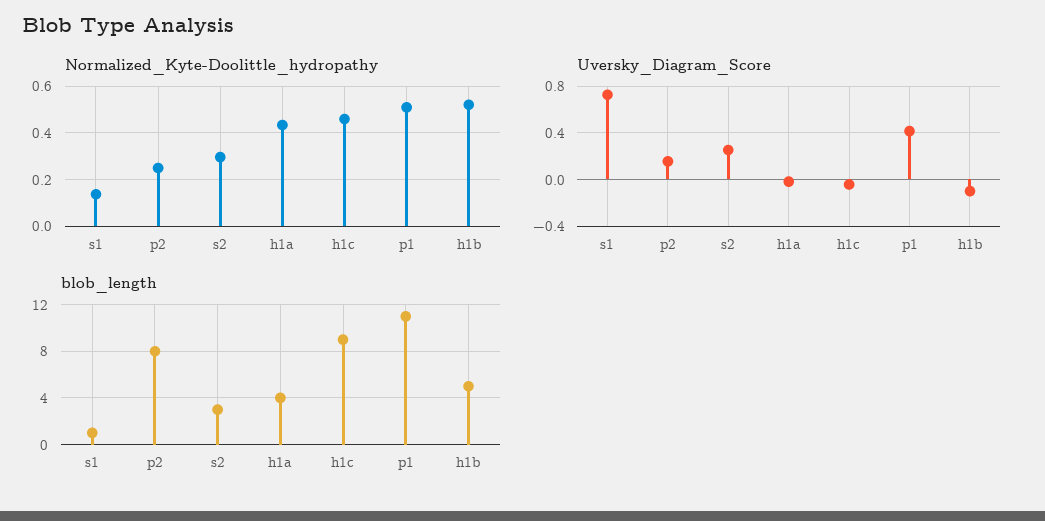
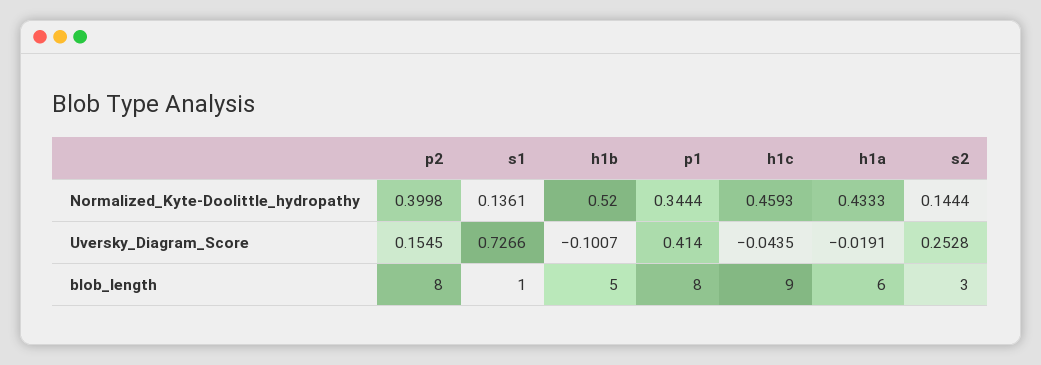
Normalized_Kyte-Doolittle_hydropathy, p2: 0.25 -> 0.3998
Normalized_Kyte-Doolittle_hydropathy, s2: 0.3 -> 0.1444
Normalized_Kyte-Doolittle_hydropathy, p1: 0.5 -> 0.3444
blob_length, h1a: 4 -> 6
blob_length, p1: 11 -> 8

